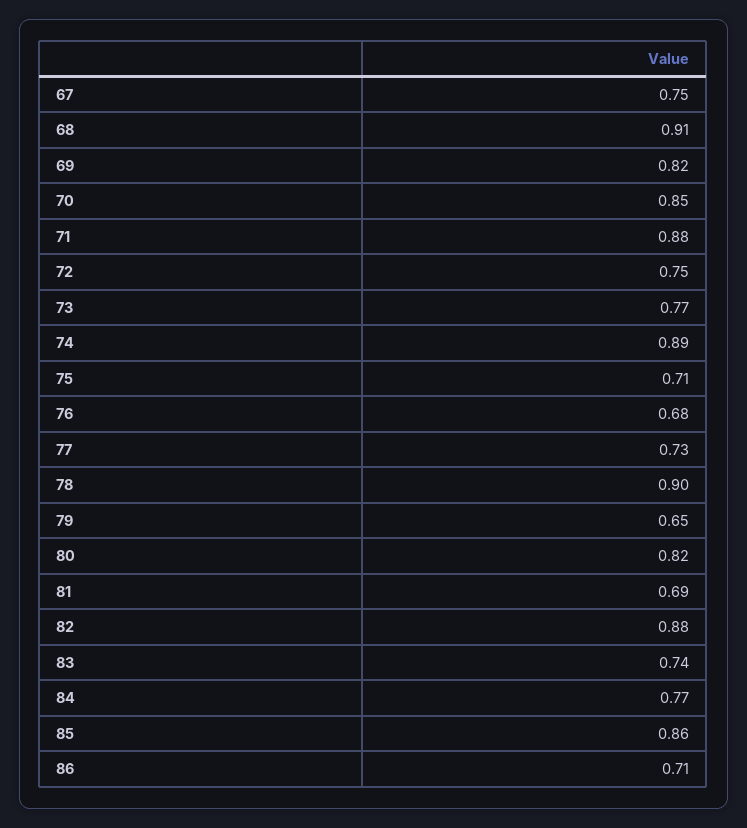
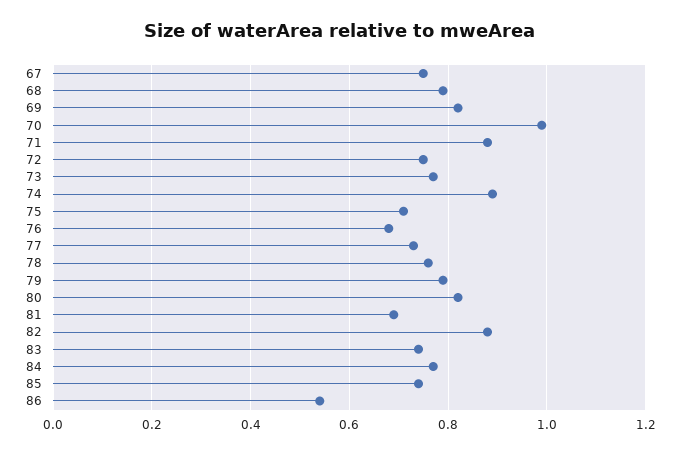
68: 0.91 -> 0.8
70: 0.85 -> 1
78: 0.9 -> 0.75
79: 0.65 -> 0.8
85: 0.86 -> 0.75
86: 0.71 -> 0.55

